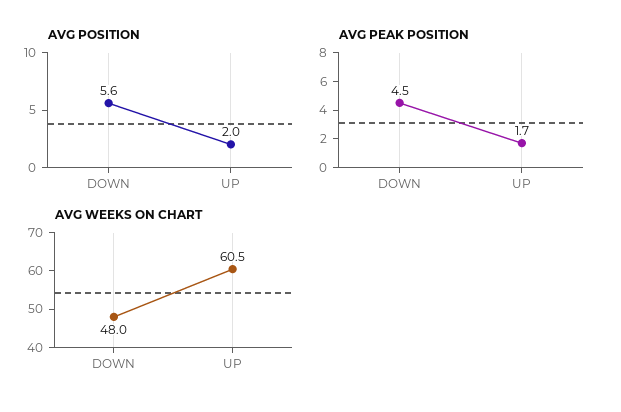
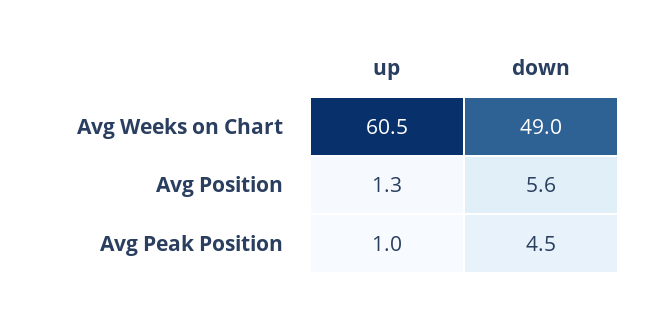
AVG POSITION, UP: 2 -> 1.3
AVG PEAK POSITION, UP: 1.7 -> 1
AVG WEEKS ON CHART, DOWN: 48 -> 49

